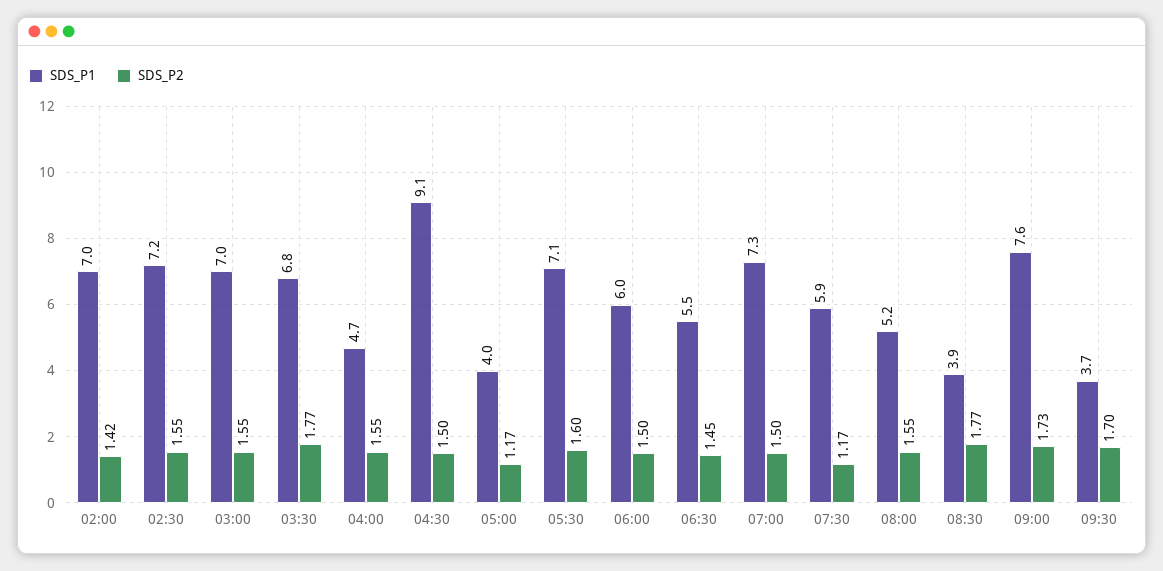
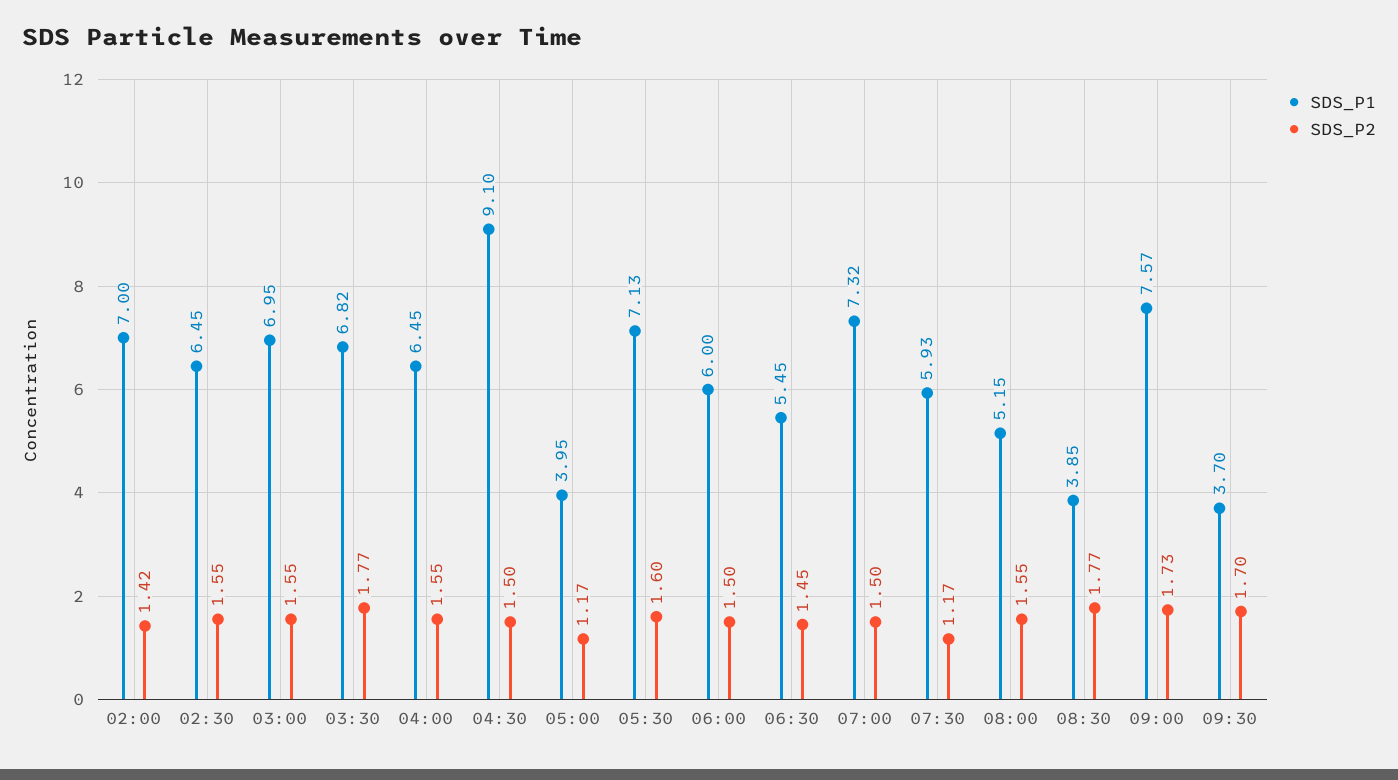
SDS_P1, 02:30: 7.2 -> 6.45
SDS_P1, 04:00: 4.7 -> 6.45

